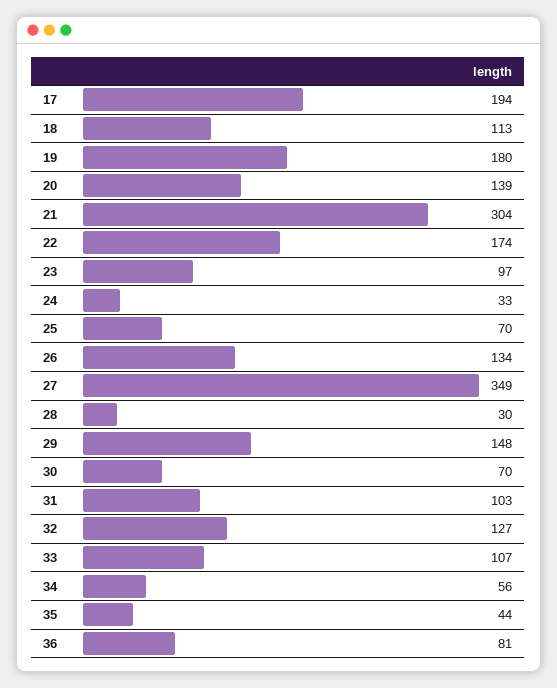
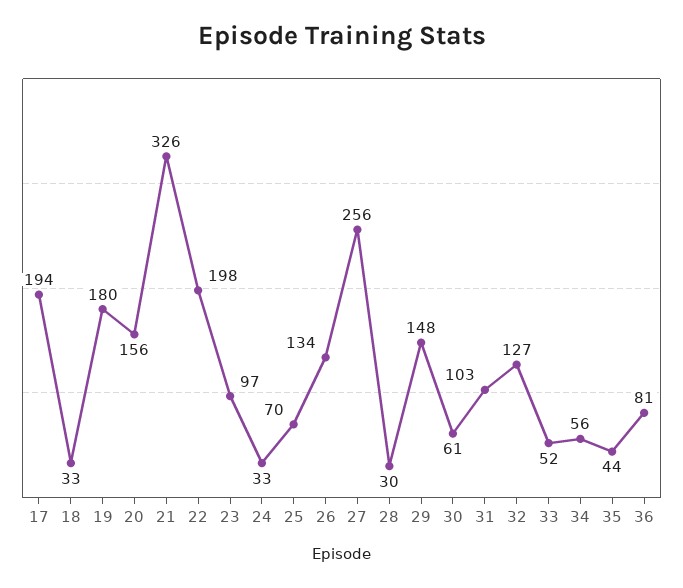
18: 113 -> 33
20: 139 -> 156
21: 304 -> 326
22: 174 -> 198
27: 349 -> 256
30: 70 -> 61
33: 107 -> 52

